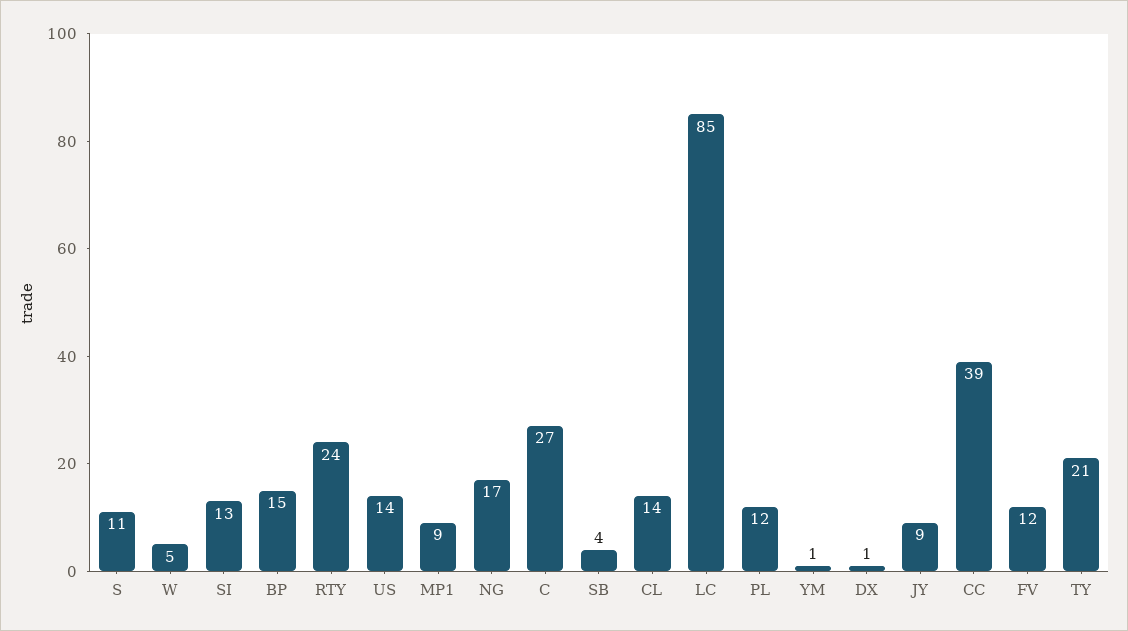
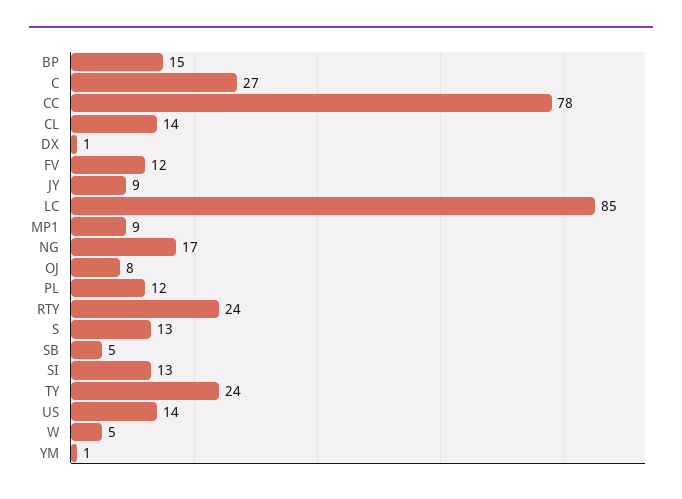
S: 11 -> 13
SB: 4 -> 5
CC: 39 -> 78
TY: 21 -> 24
OJ: none -> 8

